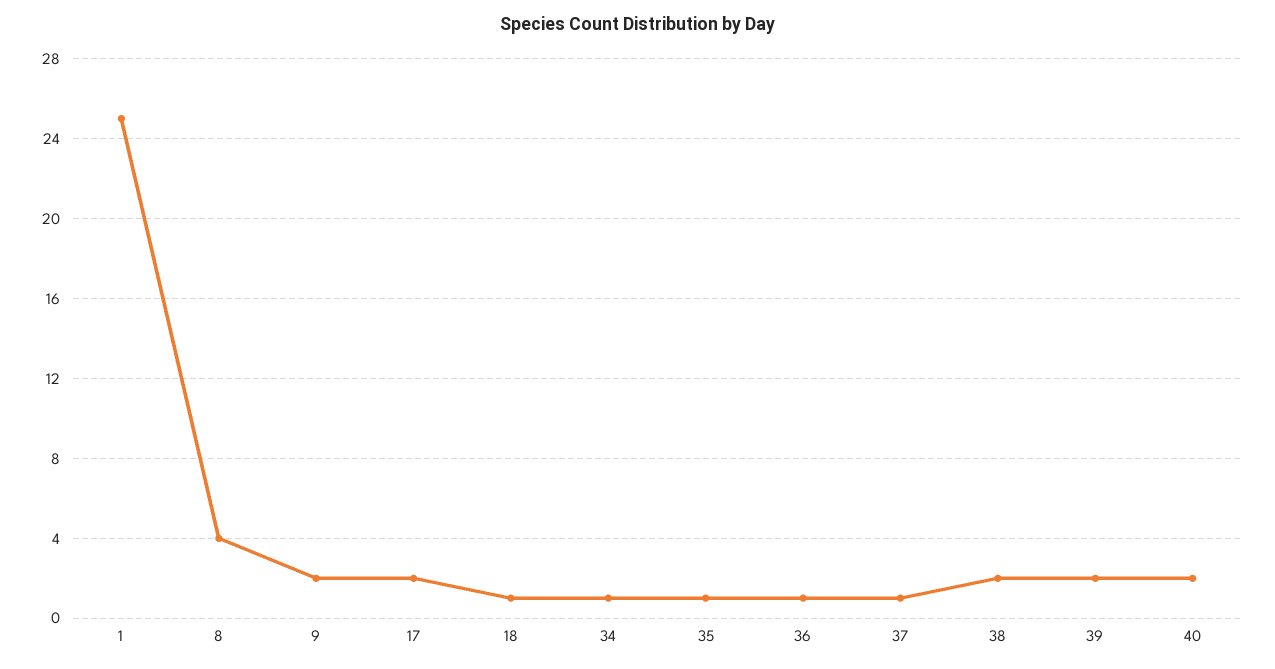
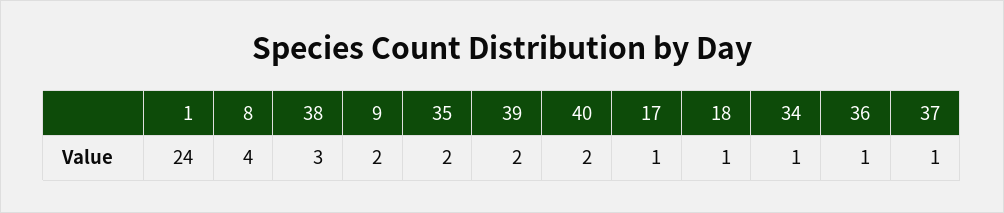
1: 25 -> 24
17: 2 -> 1
35: 1 -> 2
38: 2 -> 3

